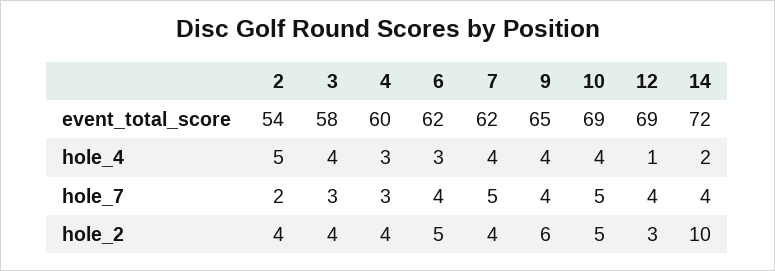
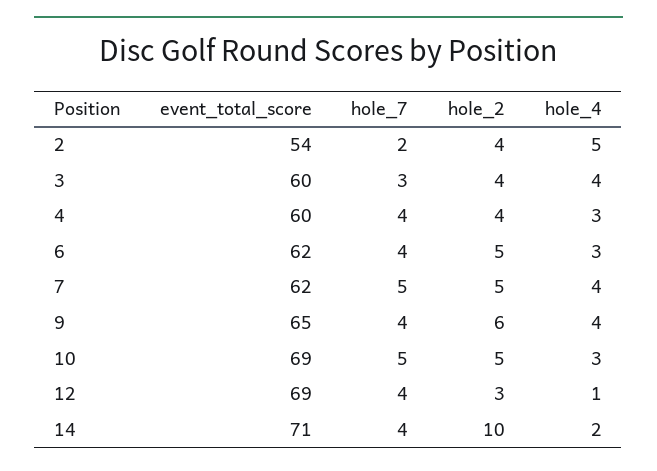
3, event_total_score: 58 -> 60
14, event_total_score: 72 -> 71
10, hole_4: 4 -> 3
4, hole_7: 3 -> 4
7, hole_2: 4 -> 5

